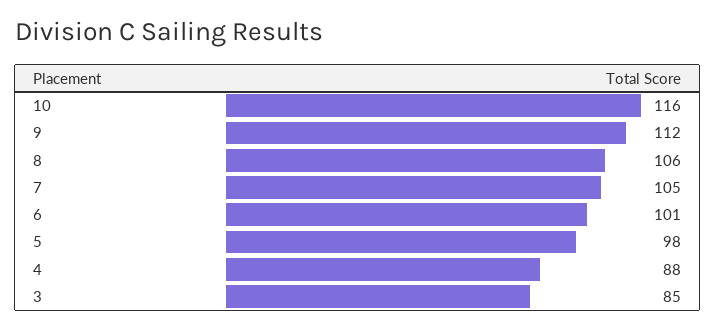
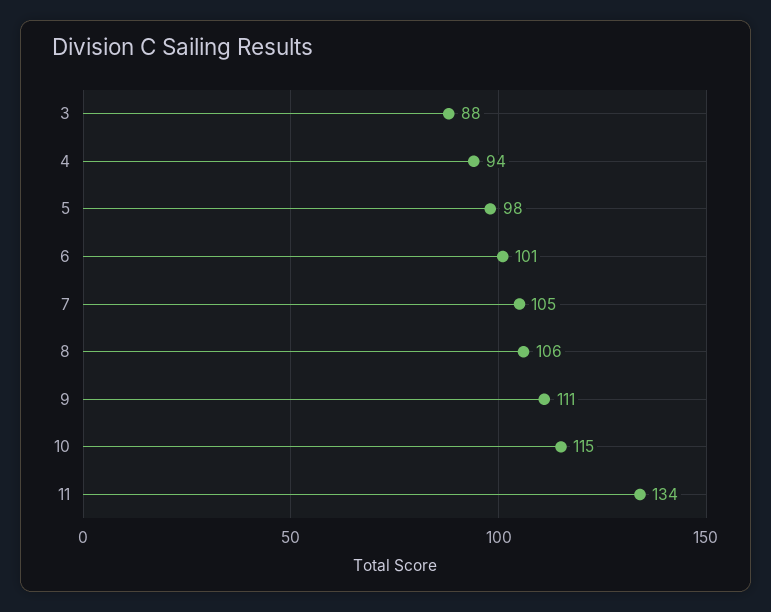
10: 116 -> 115
9: 112 -> 111
4: 88 -> 94
3: 85 -> 88
11: none -> 134

